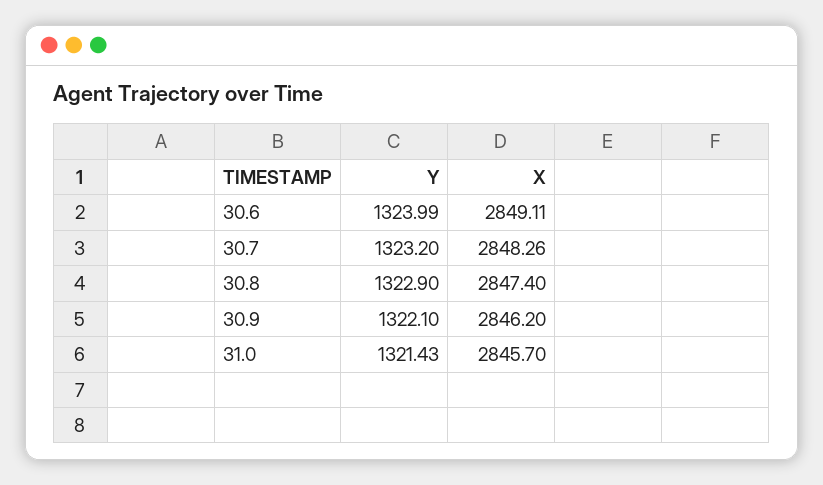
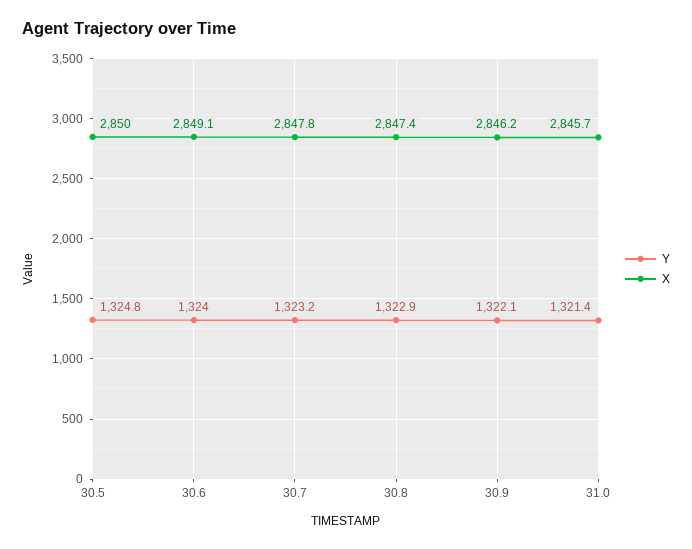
X, 30.7: 2848.26 -> 2847.8
Y, 30.5: none -> 1324.8
X, 30.5: none -> 2850

